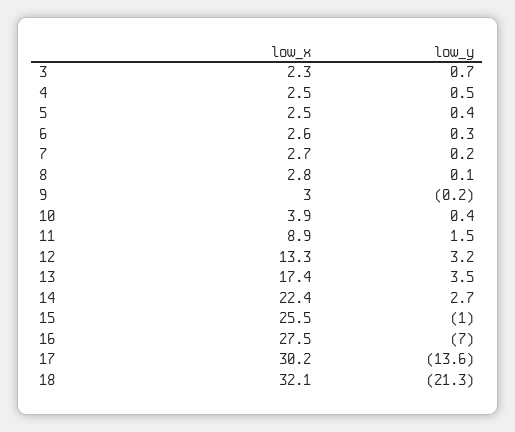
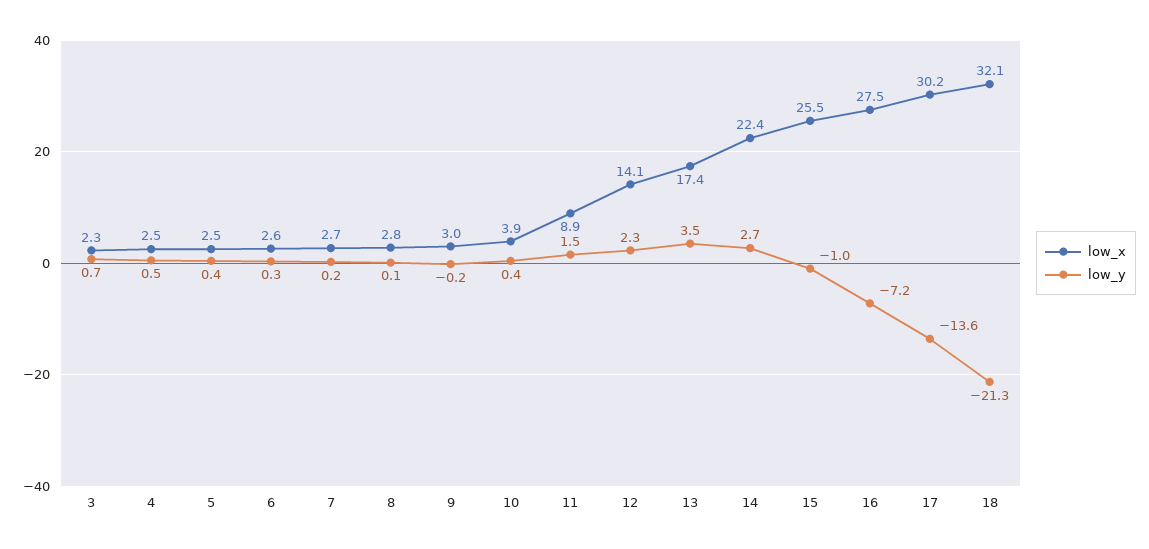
low_x, 12: 13.3 -> 14.1
low_y, 12: 3.2 -> 2.3
low_y, 16: -7 -> -7.2

